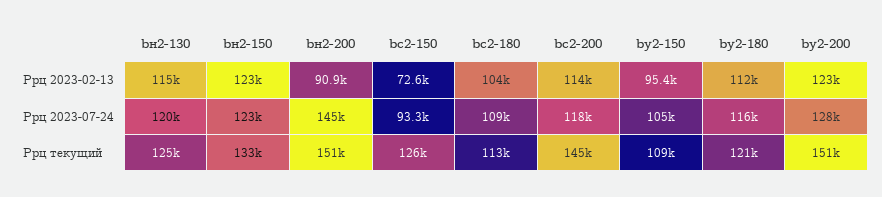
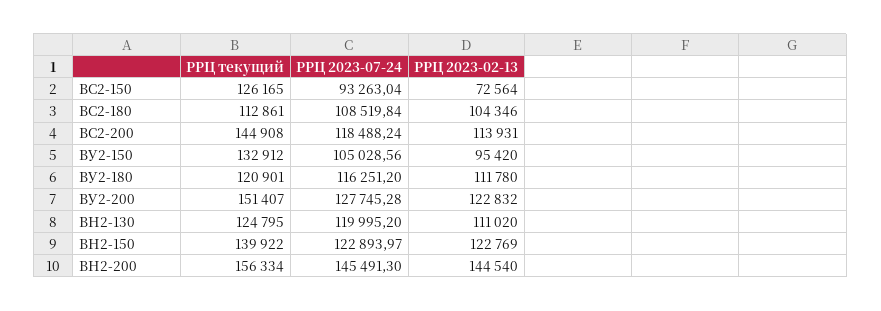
bн2-130, Ррц 2023-02-13: 115000 -> 111020
bн2-200, Ррц 2023-02-13: 90900 -> 144540
bн2-150, Ррц текущий: 133000 -> 139922
bн2-200, Ррц текущий: 151000 -> 156334
bу2-150, Ррц текущий: 109000 -> 132912

